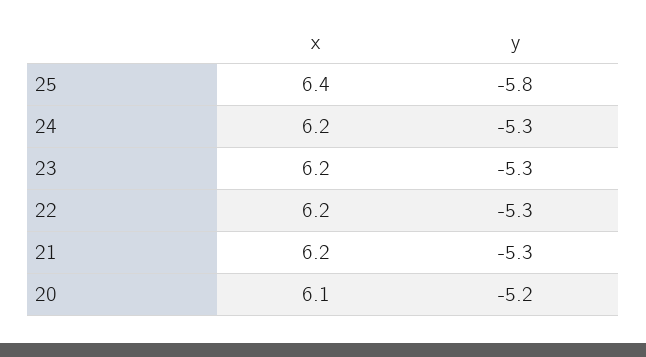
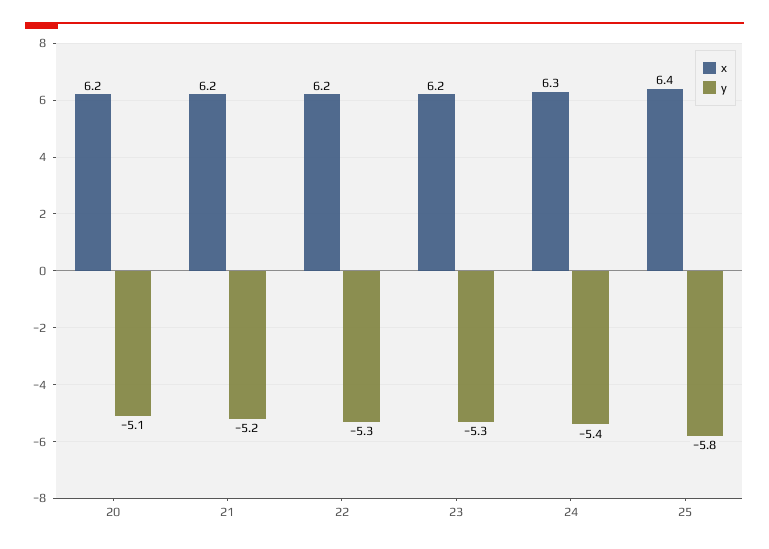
x, 24: 6.2 -> 6.3
y, 24: -5.3 -> -5.4
y, 21: -5.3 -> -5.2
x, 20: 6.1 -> 6.2
y, 20: -5.2 -> -5.1

